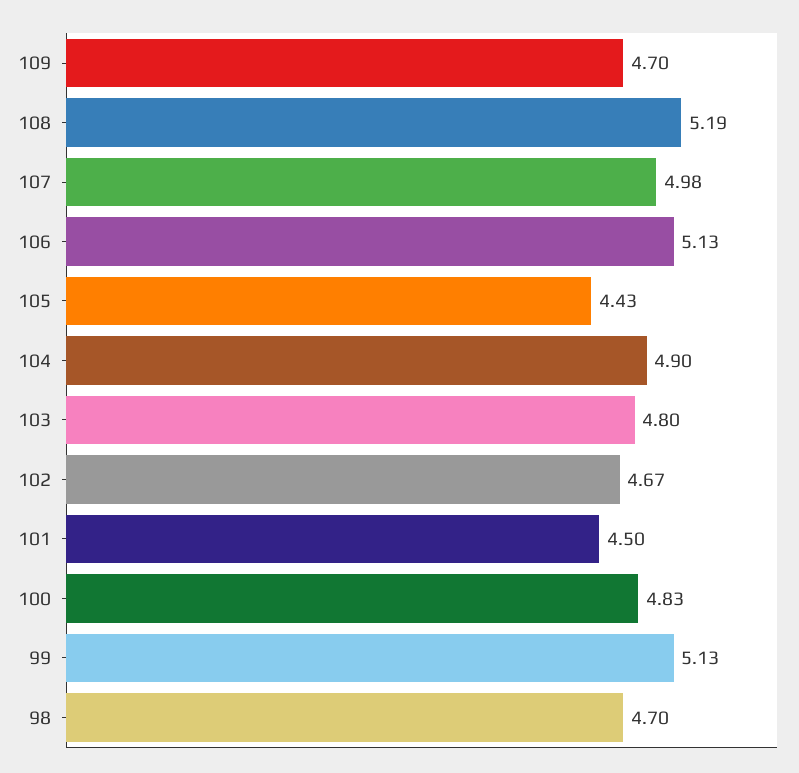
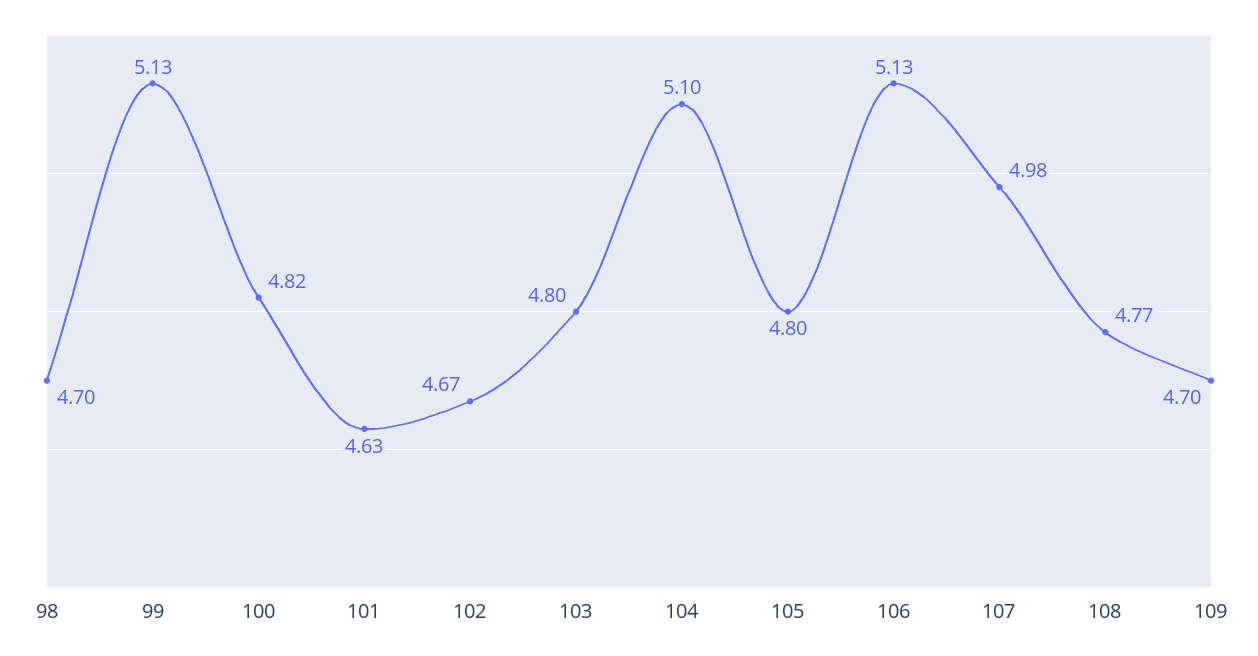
108: 5.19 -> 4.77
105: 4.43 -> 4.8
104: 4.9 -> 5.1
101: 4.5 -> 4.63
100: 4.83 -> 4.82

